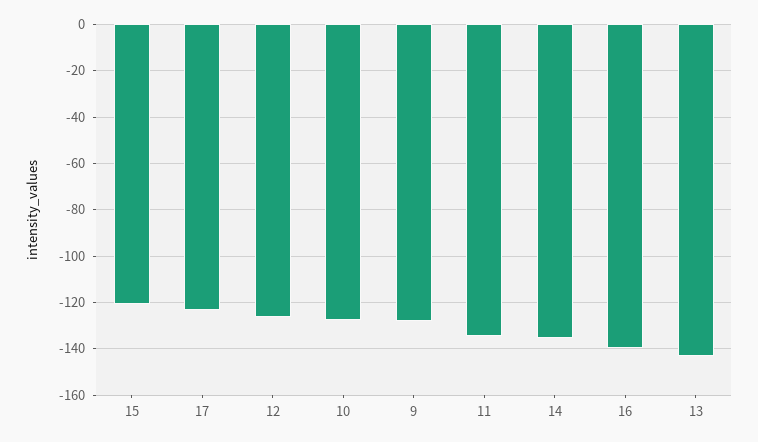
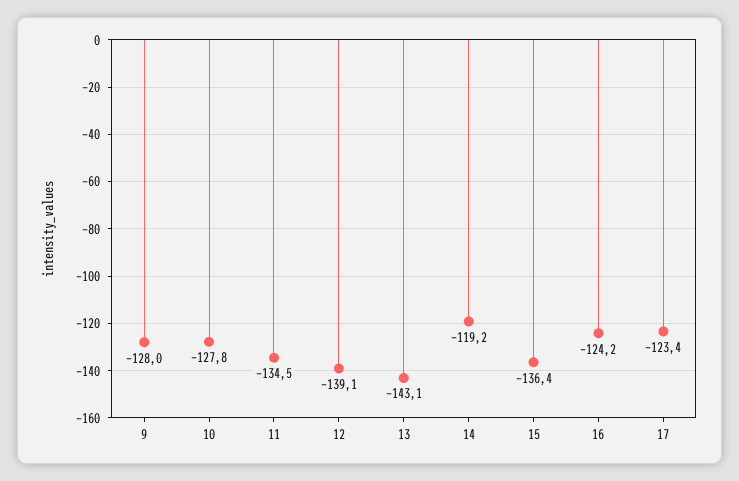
15: -120 -> -136.4
12: -125 -> -139.1
14: -135 -> -119.2
16: -140 -> -124.2

